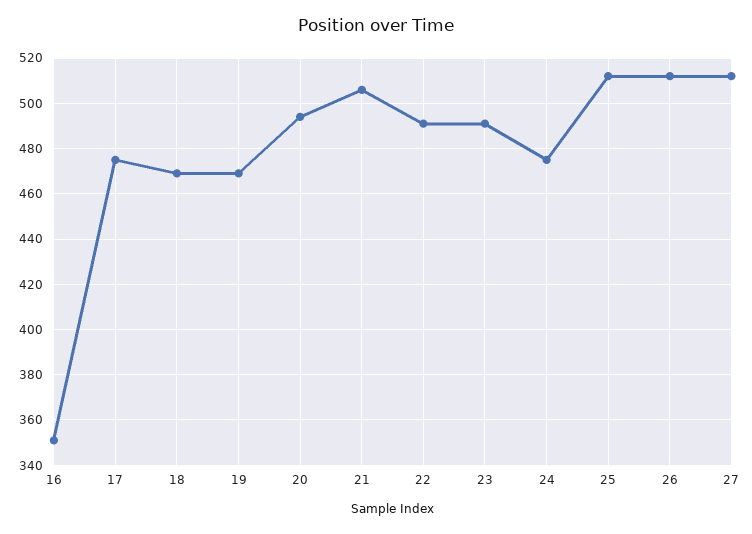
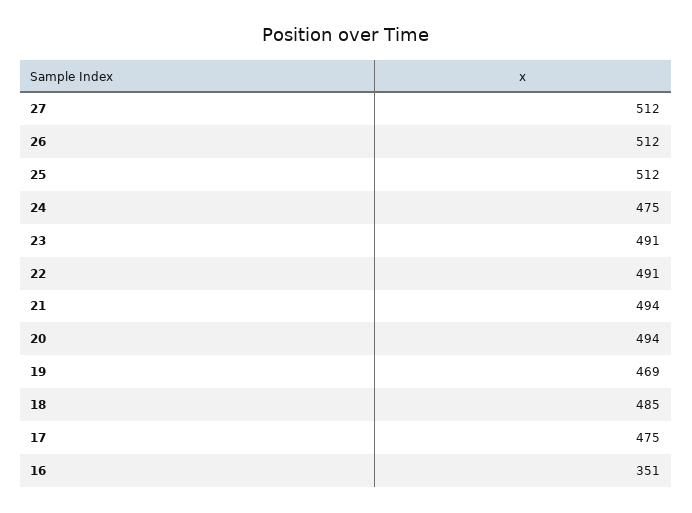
18: 470 -> 485
21: 505 -> 494

